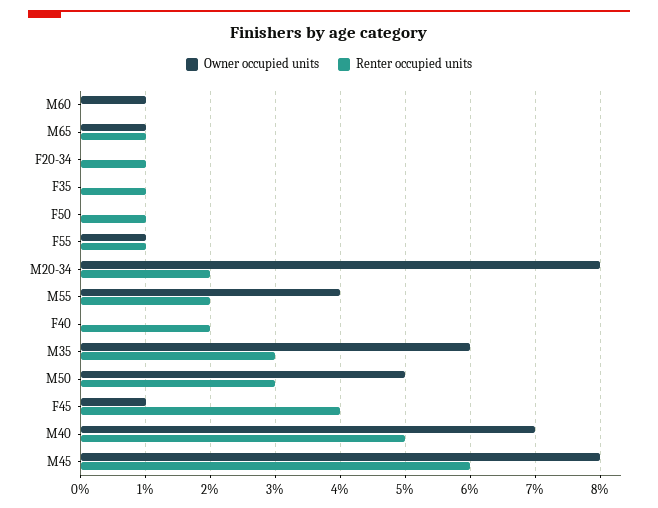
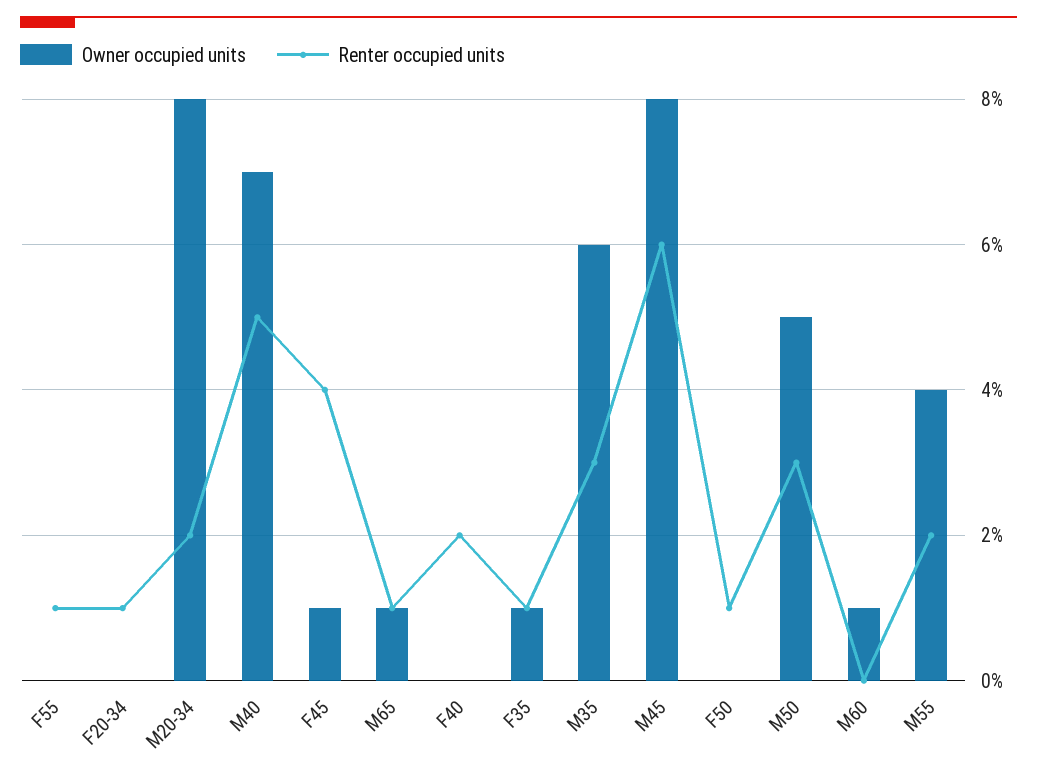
Owner occupied units, F35: 0 -> 1
Owner occupied units, F55: 1 -> 0

